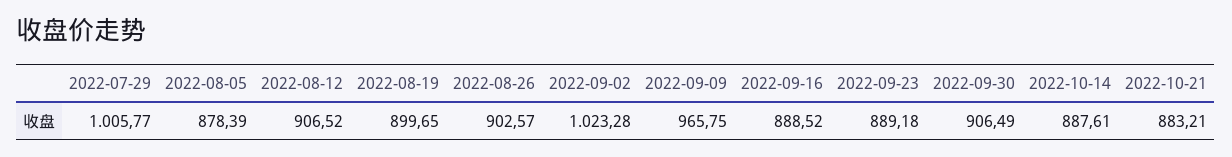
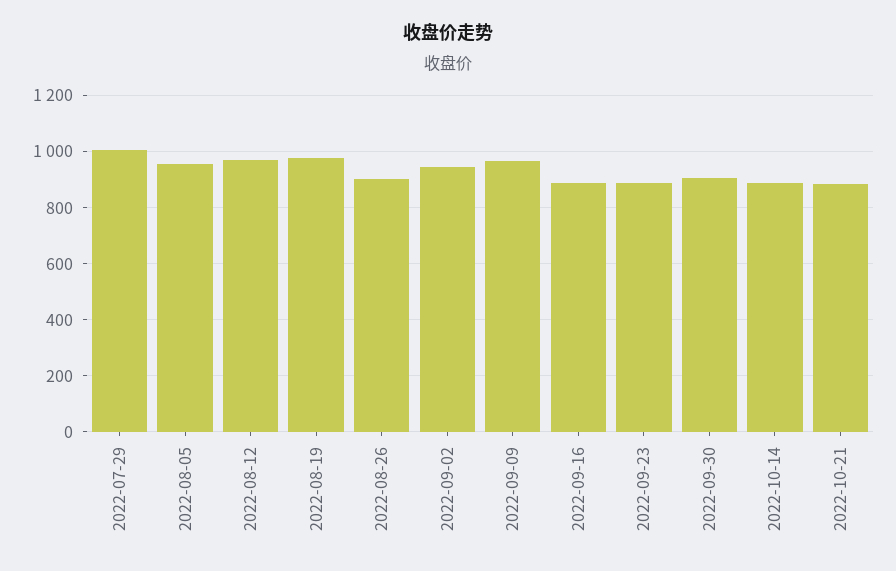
2022-08-05: 878.39 -> 950
2022-08-12: 906.52 -> 975
2022-08-19: 899.65 -> 975
2022-09-02: 1023.28 -> 950

